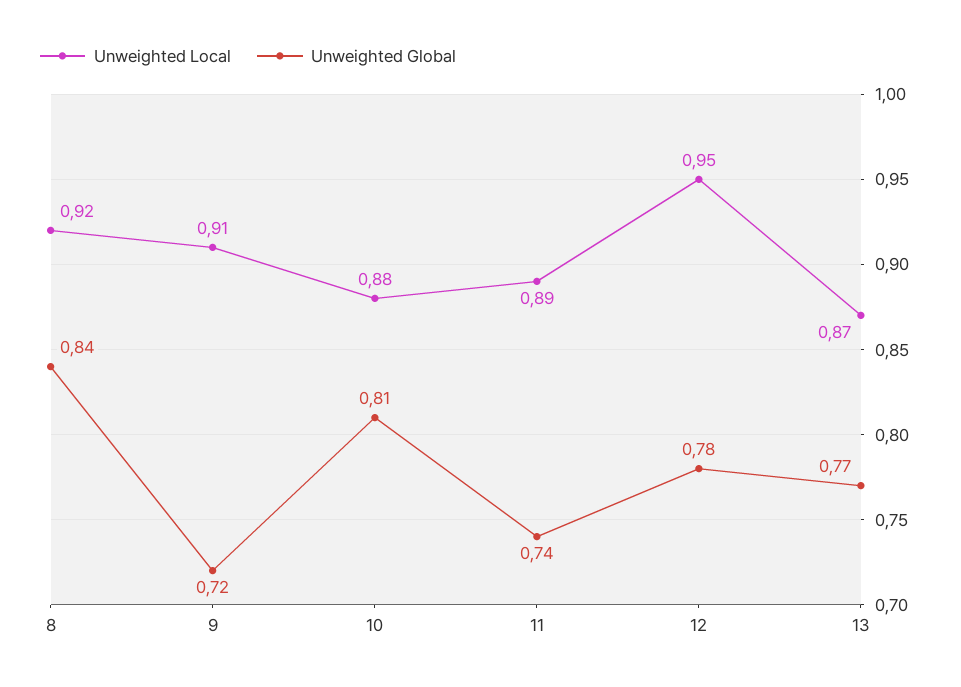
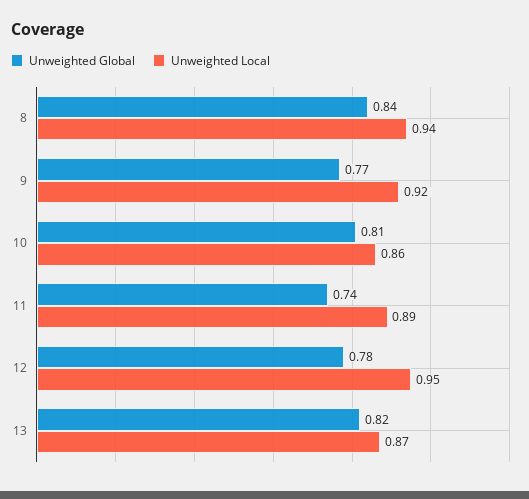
Unweighted Local, 8: 0.92 -> 0.94
Unweighted Local, 9: 0.91 -> 0.92
Unweighted Global, 9: 0.72 -> 0.77
Unweighted Local, 10: 0.88 -> 0.86
Unweighted Global, 13: 0.77 -> 0.82

